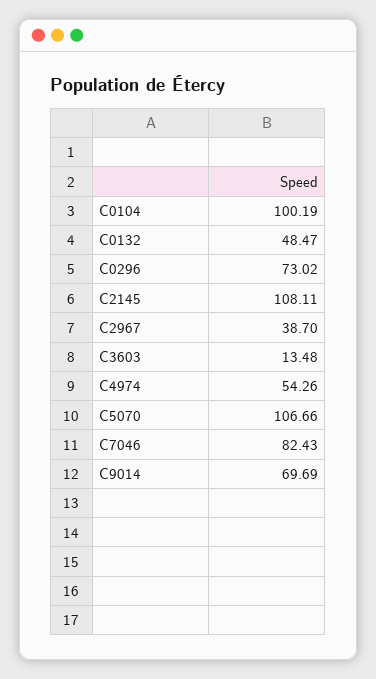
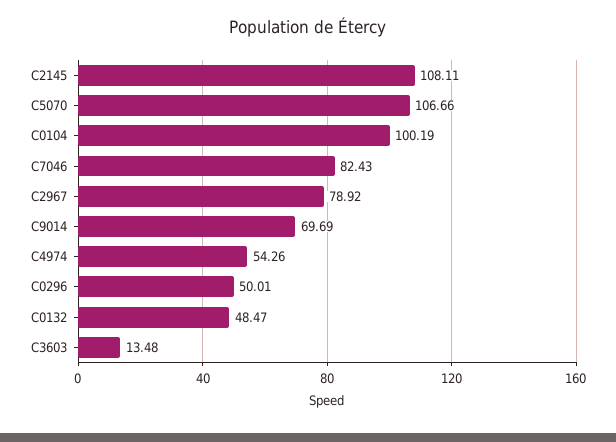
C0296: 73.02 -> 50.01
C2967: 38.7 -> 78.92

